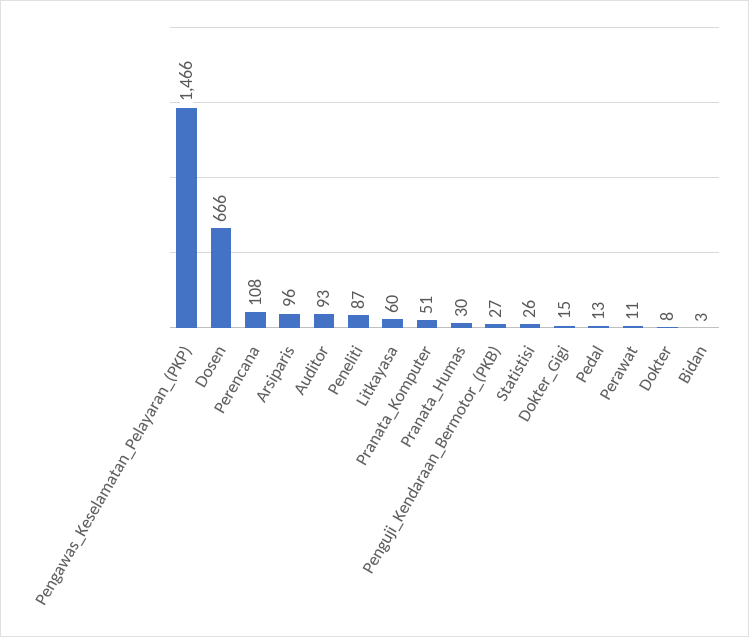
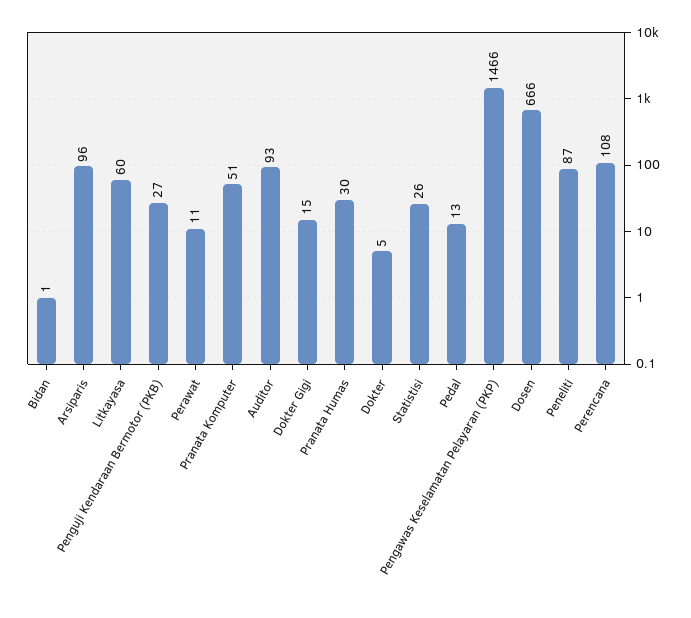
Dokter: 8 -> 5
Bidan: 3 -> 1

